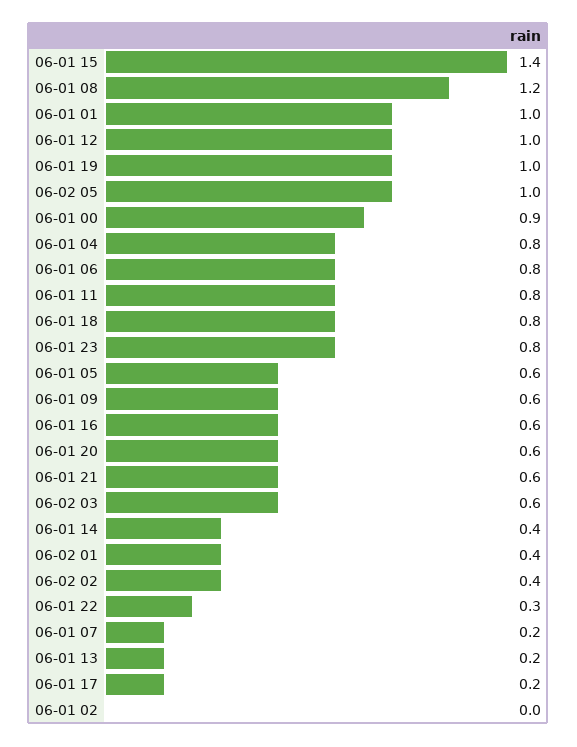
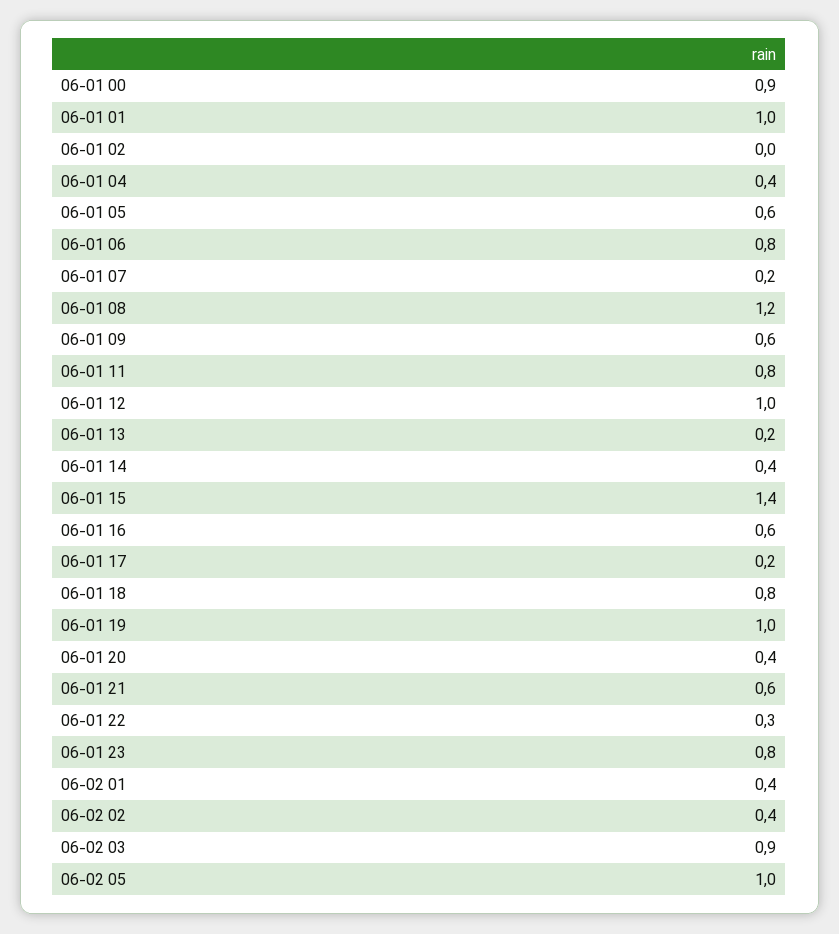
06-01 04: 0.8 -> 0.4
06-01 20: 0.6 -> 0.4
06-02 03: 0.6 -> 0.9

